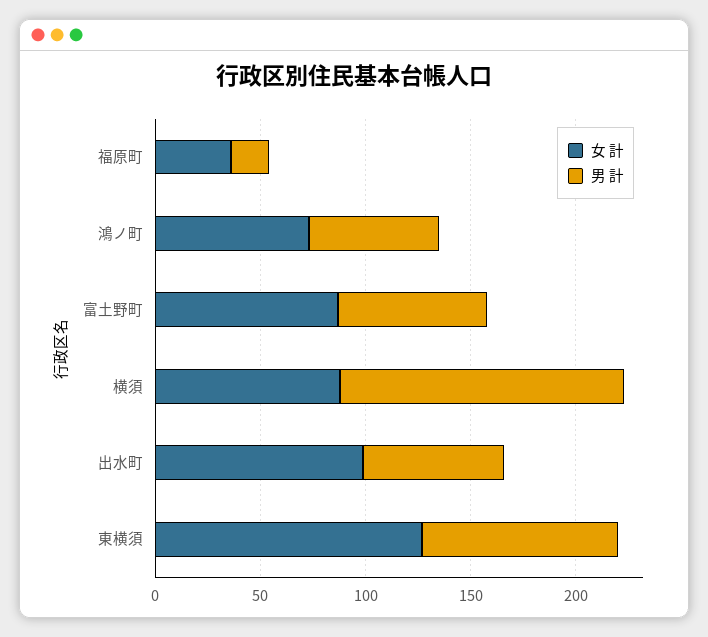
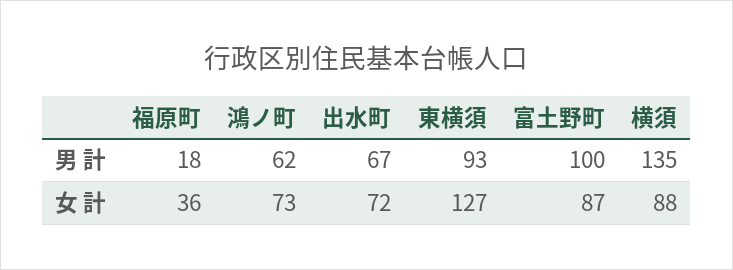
男 計, 富土野町: 70 -> 100
女 計, 出水町: 100 -> 72

